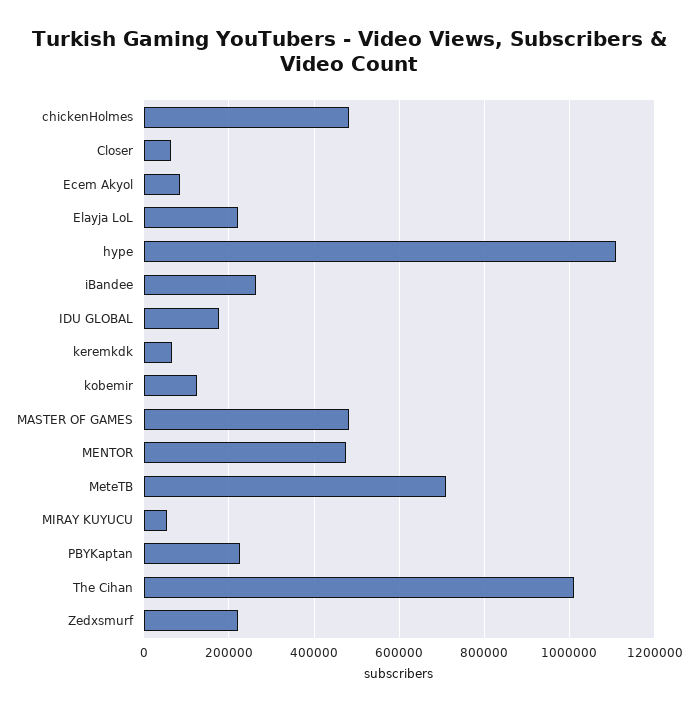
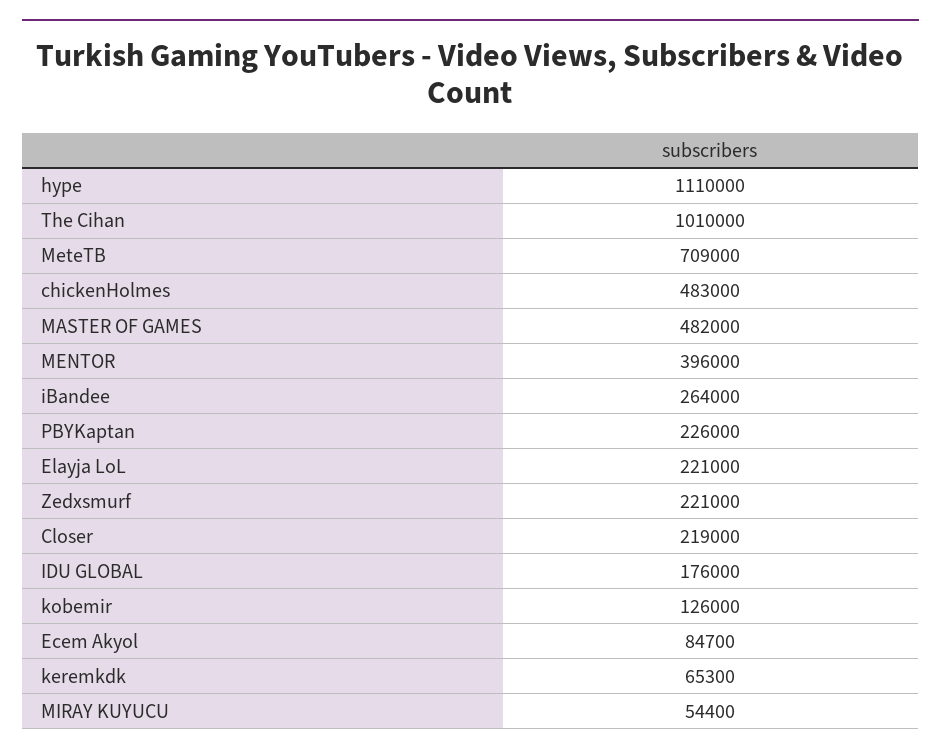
Closer: 60000 -> 219000
MENTOR: 480000 -> 396000

